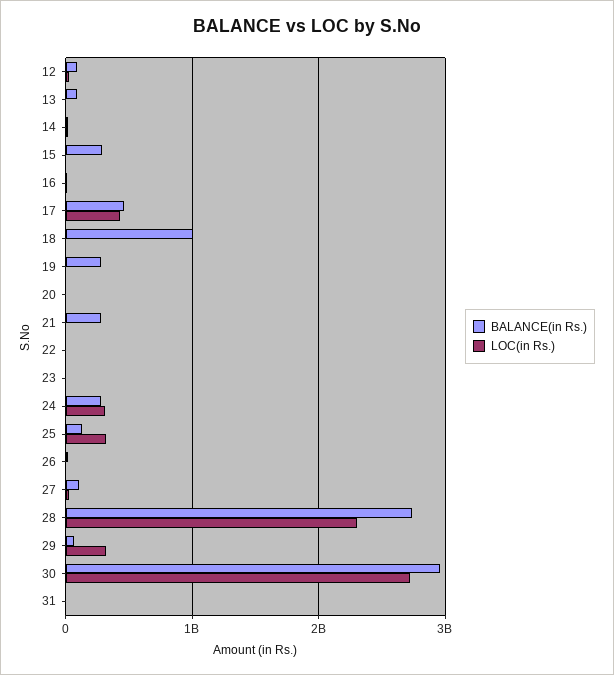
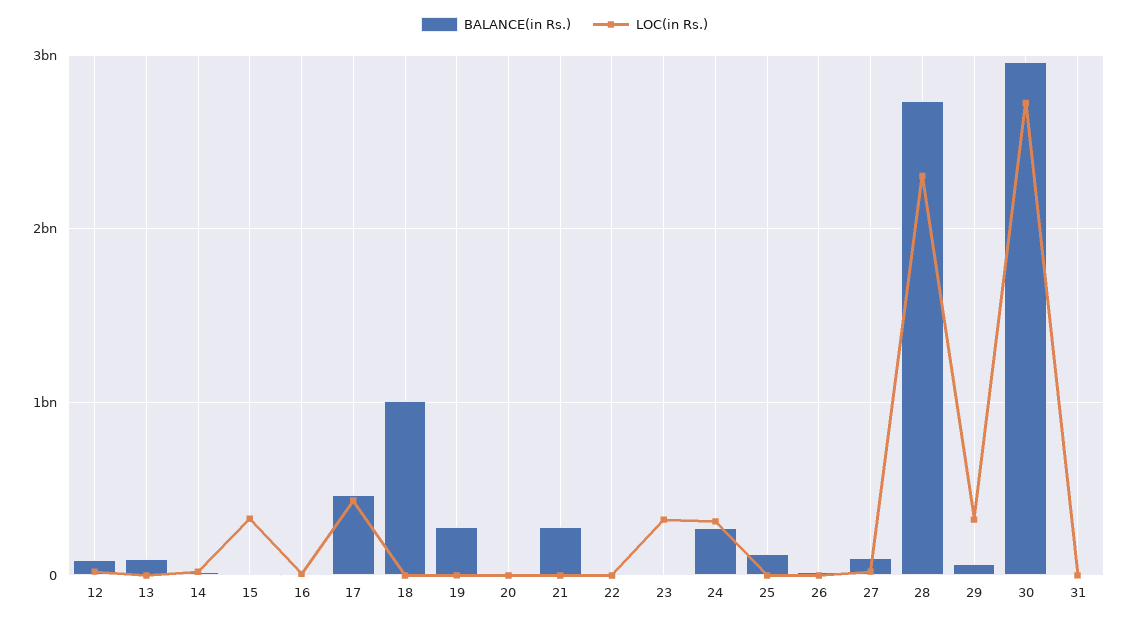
BALANCE(in Rs.), 15: 300000000 -> 0
LOC(in Rs.), 15: 0 -> 300000000
LOC(in Rs.), 23: 0 -> 300000000
LOC(in Rs.), 25: 300000000 -> 0

